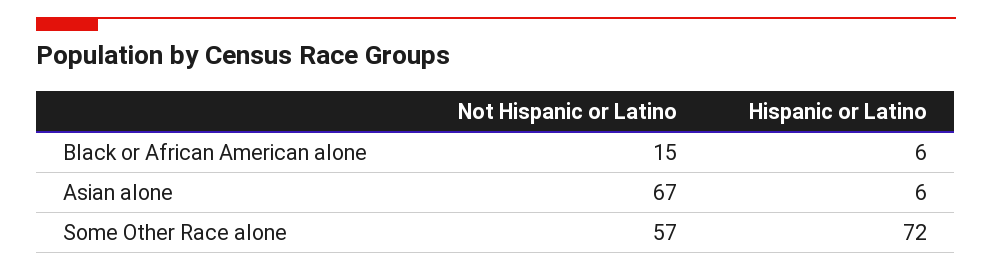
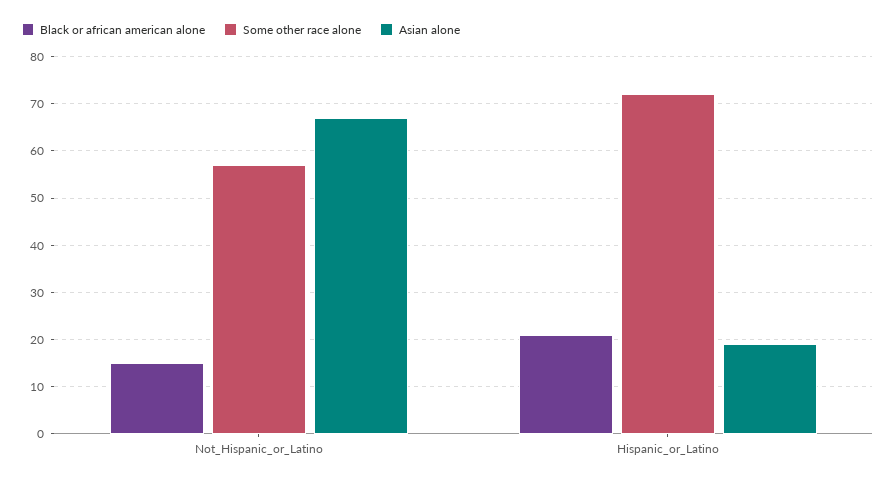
Black or African American alone, Hispanic or Latino: 6 -> 20
Asian alone, Hispanic or Latino: 6 -> 20

